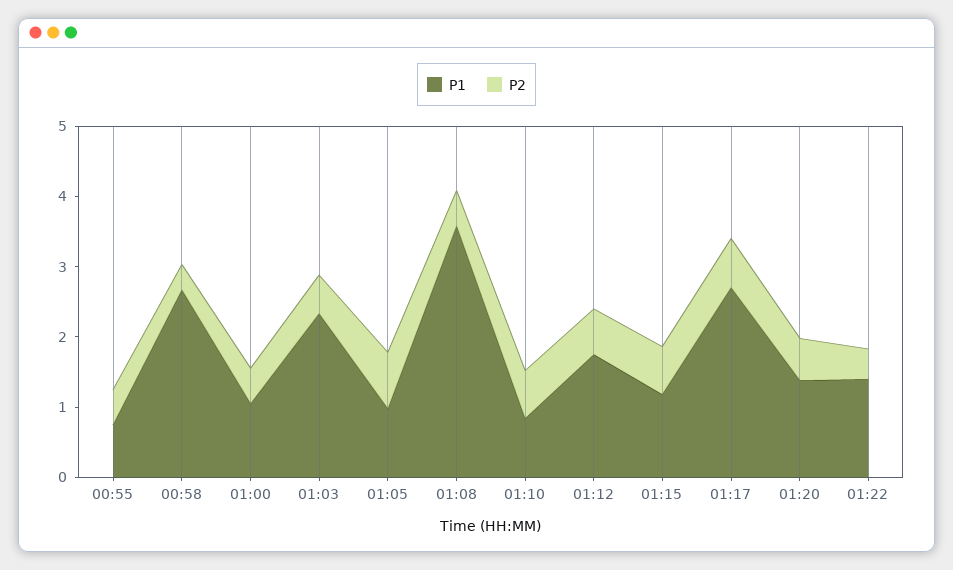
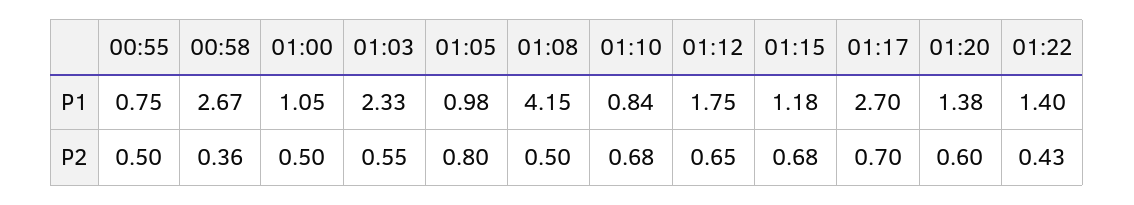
P1, 01:08: 3.6 -> 4.15

